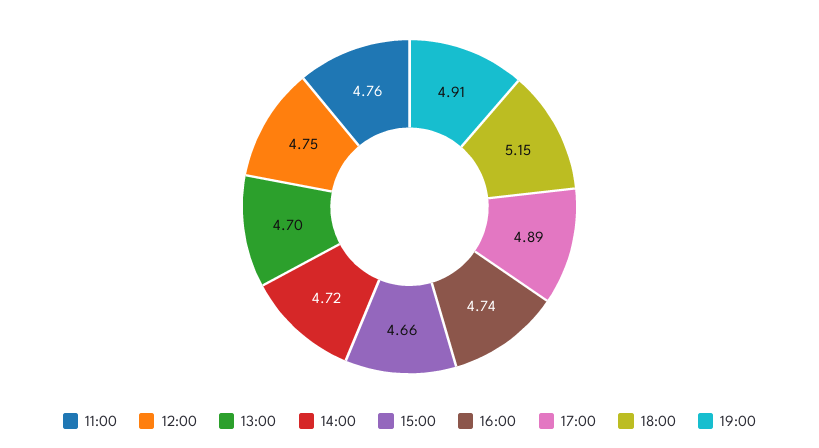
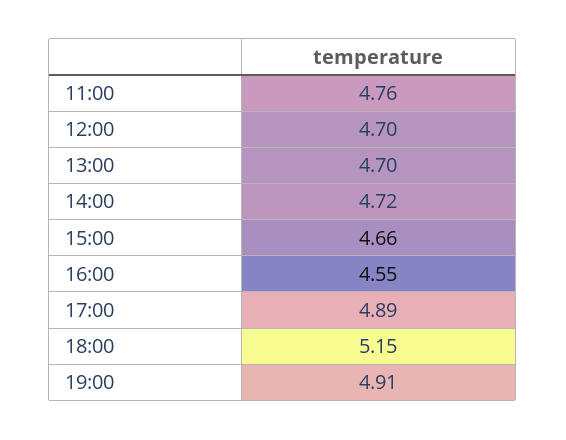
12:00: 4.75 -> 4.7
16:00: 4.74 -> 4.55

